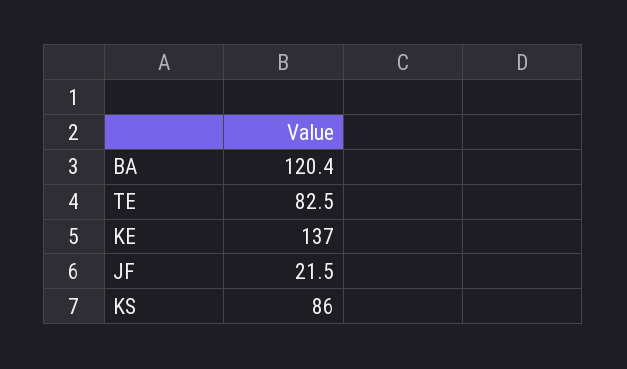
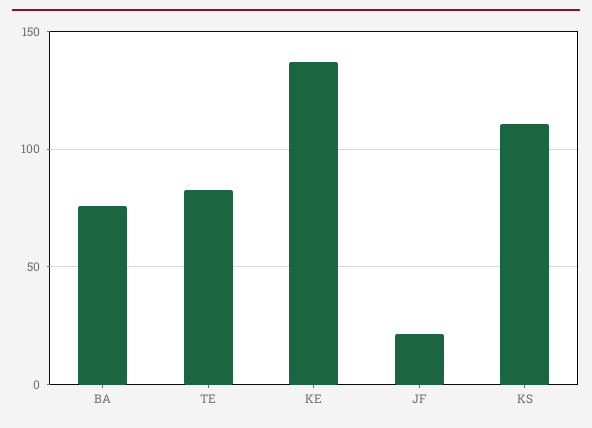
BA: 120.4 -> 75
KS: 86 -> 110

